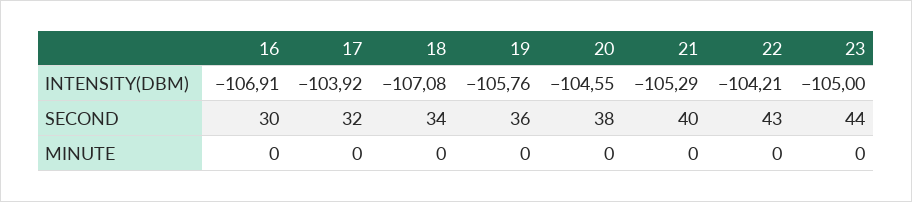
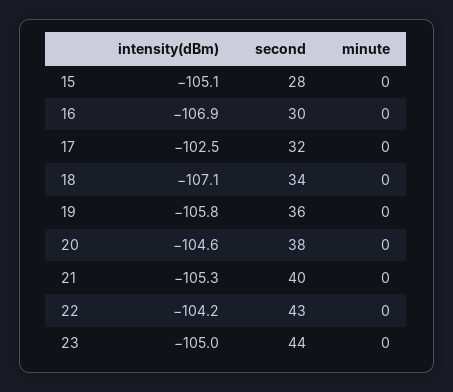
17, INTENSITY(DBM): -103.92 -> -102.5
15, INTENSITY(DBM): none -> -105.1
15, SECOND: none -> 28
15, MINUTE: none -> 0

